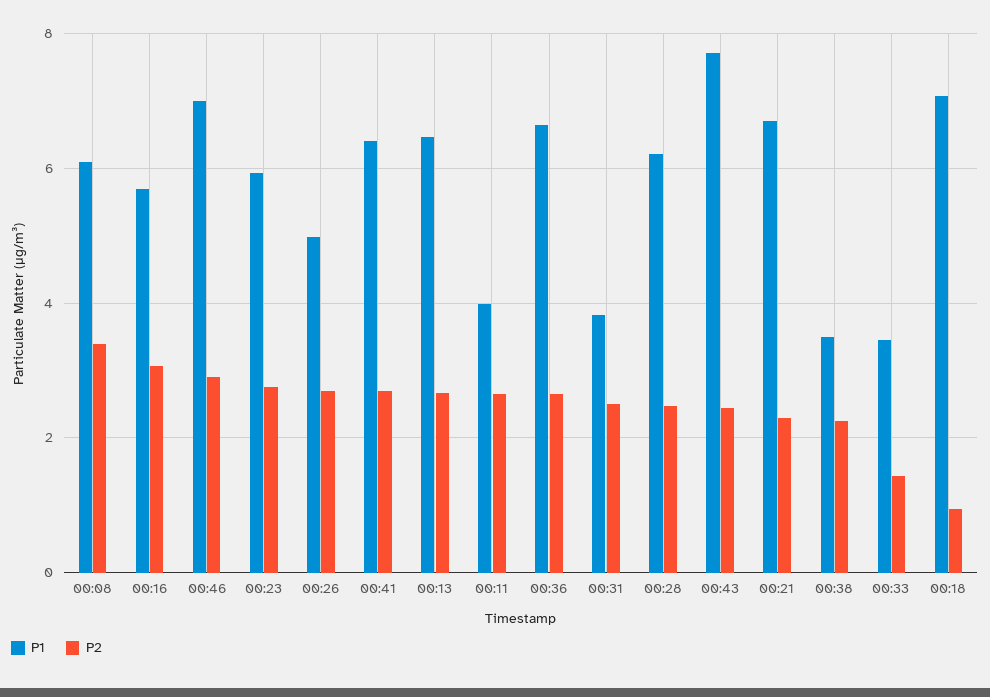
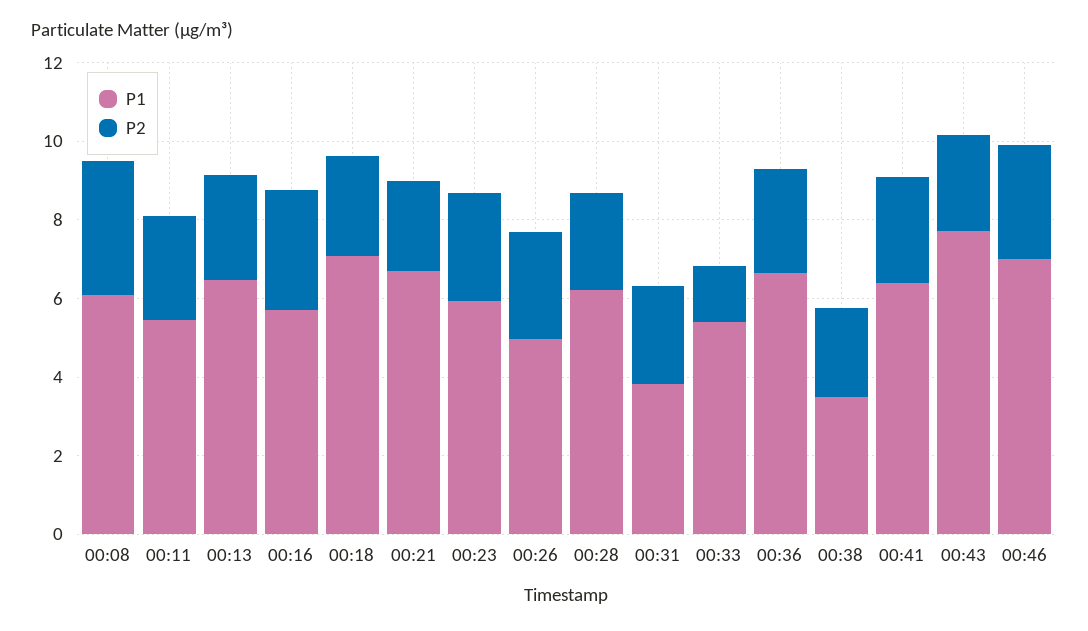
P1, 00:11: 4 -> 5.5
P1, 00:33: 3.4 -> 5.5
P2, 00:18: 1 -> 2.5

